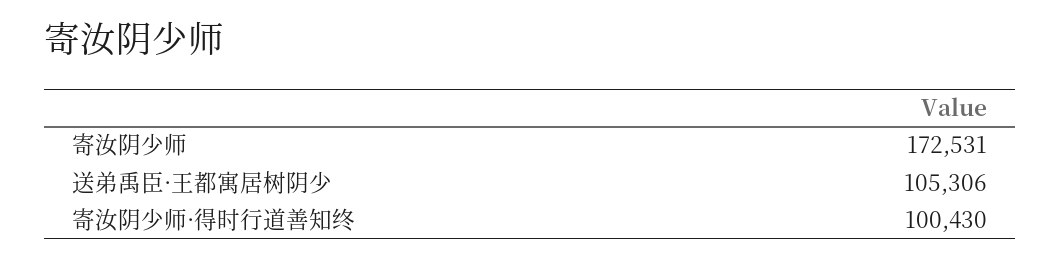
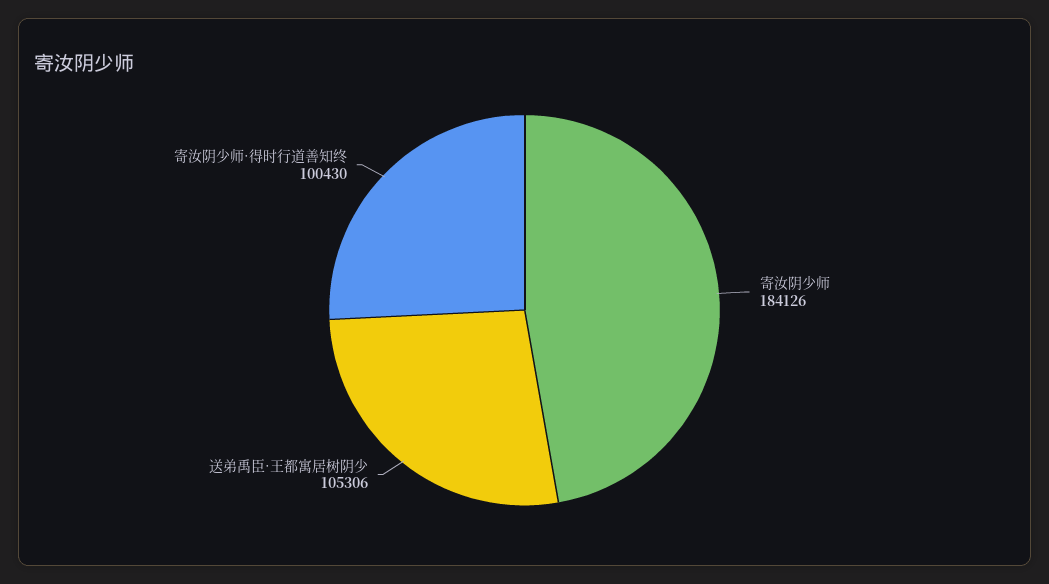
寄汝阴少师: 172531 -> 184126

